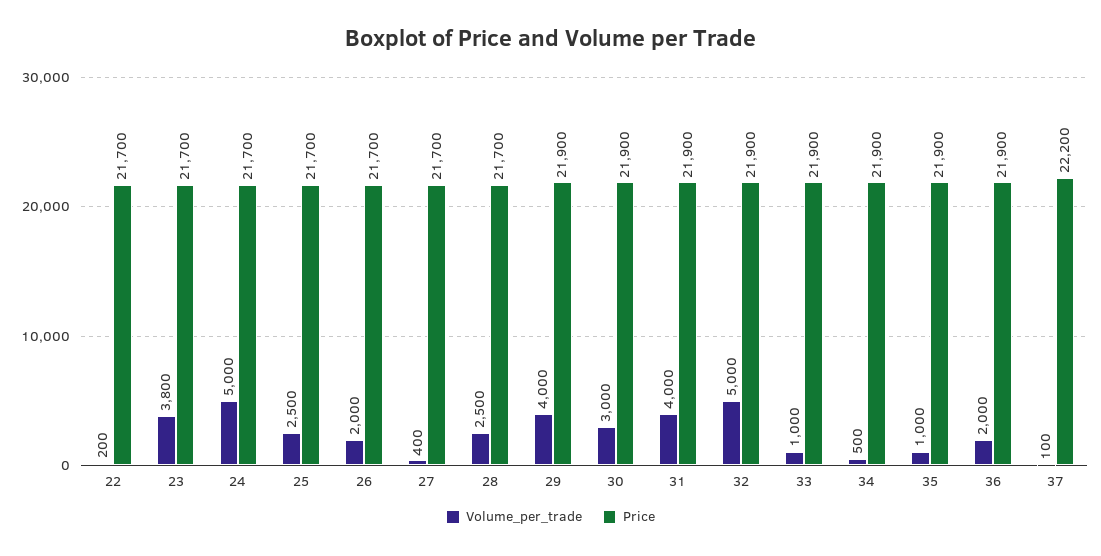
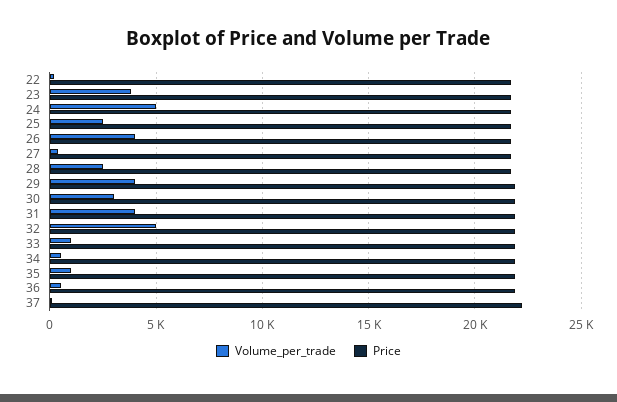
Volume_per_trade, 26: 2000 -> 4000
Volume_per_trade, 36: 2000 -> 500

